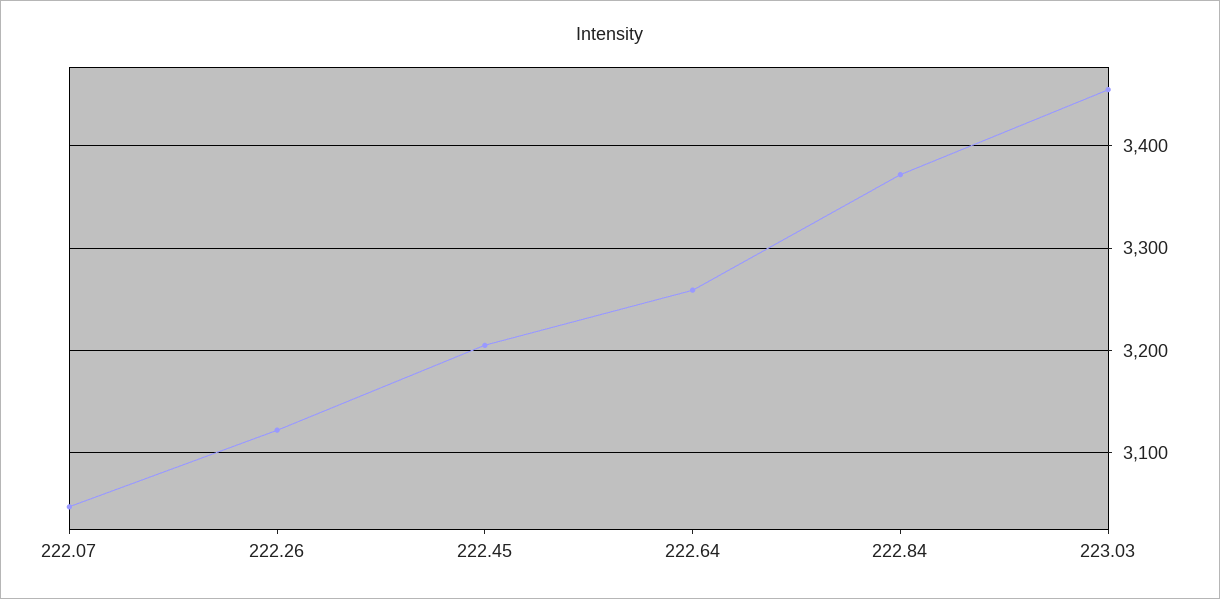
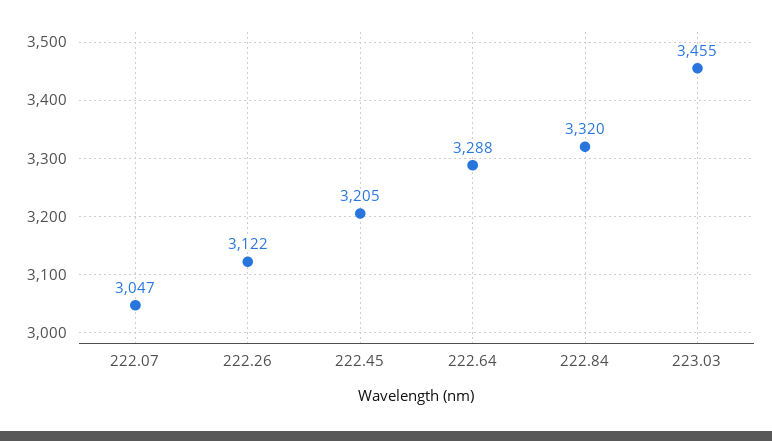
222.64: 3260 -> 3288
222.84: 3370 -> 3320

